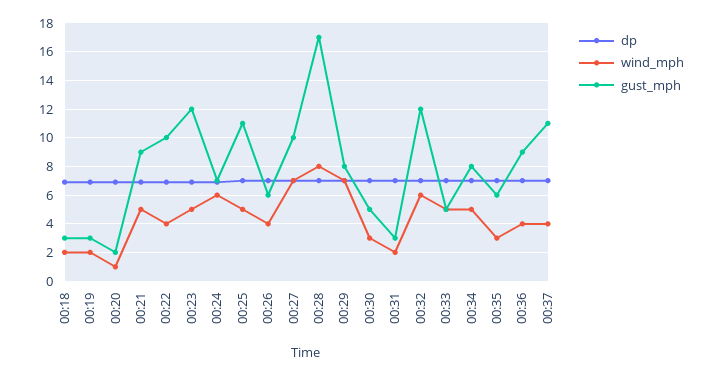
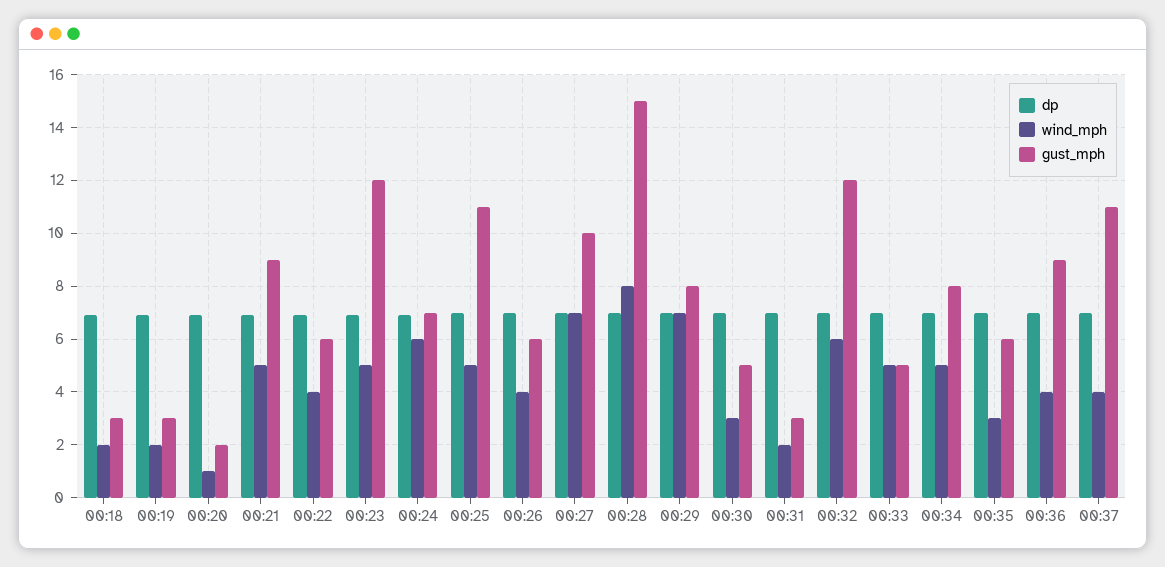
gust_mph, 00:22: 10 -> 6
gust_mph, 00:28: 17 -> 15

